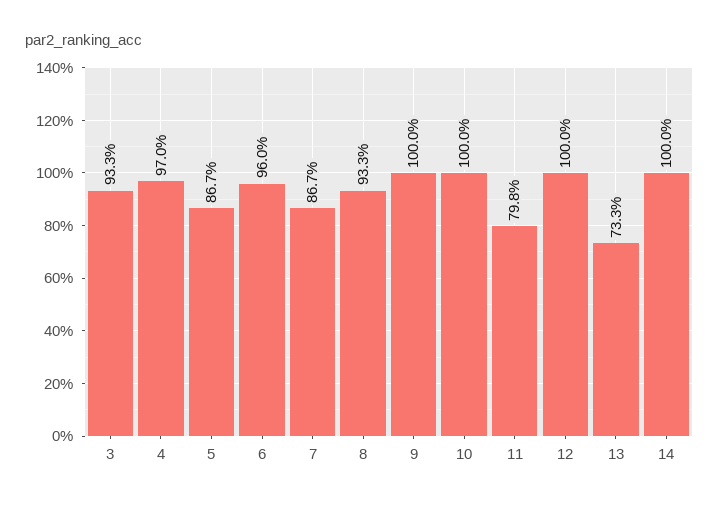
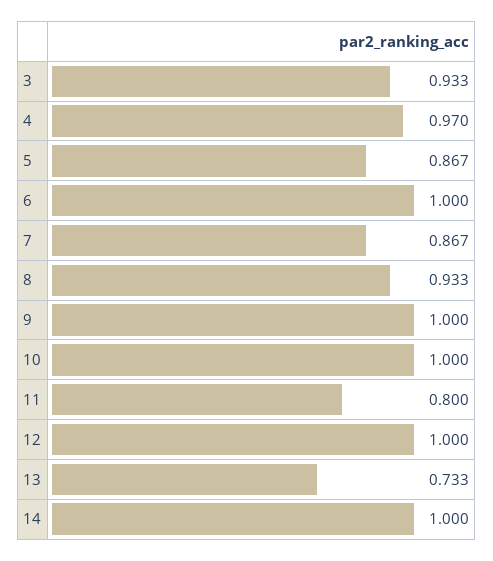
6: 0.96 -> 1
11: 0.798 -> 0.8

